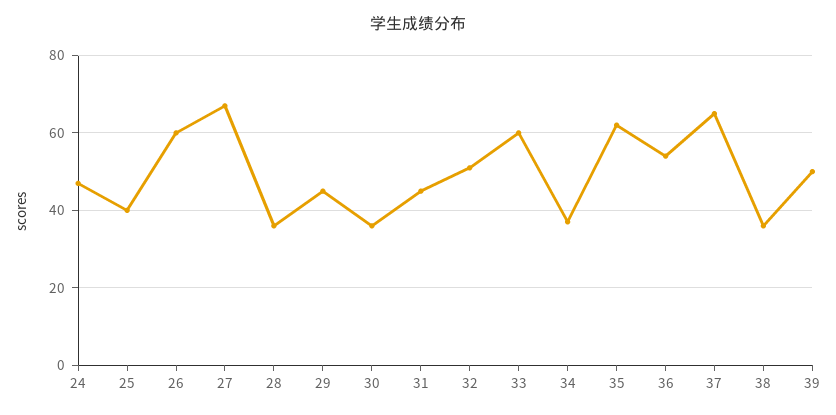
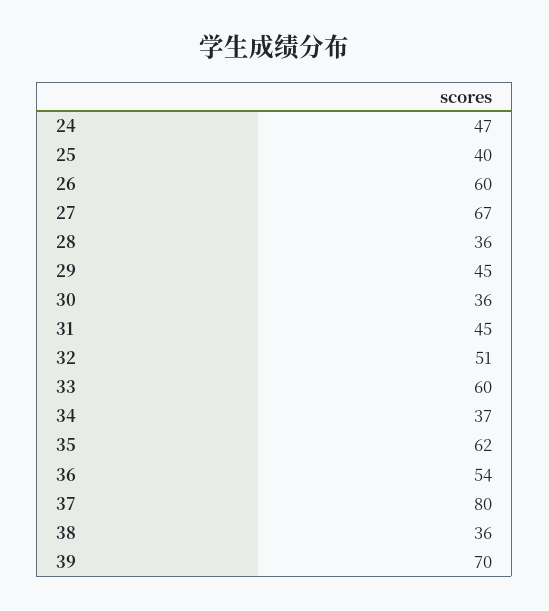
37: 65 -> 80
39: 50 -> 70

